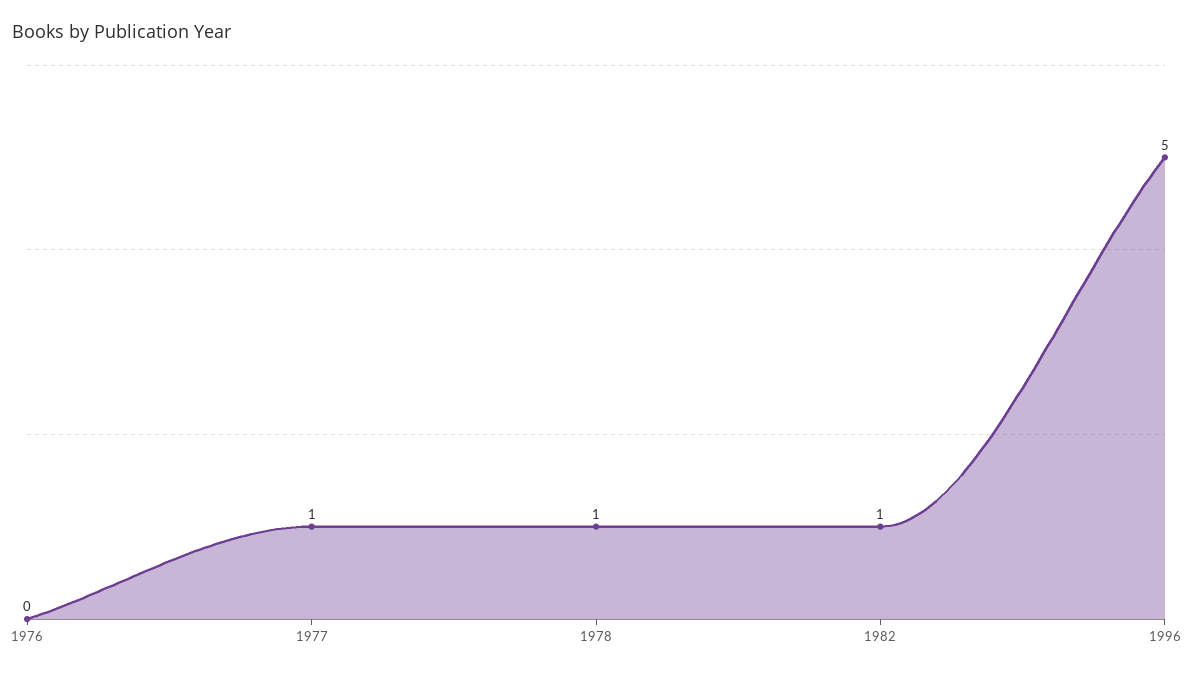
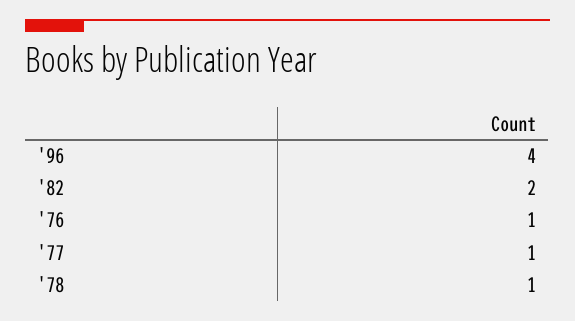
1976: 0 -> 1
1982: 1 -> 2
1996: 5 -> 4

